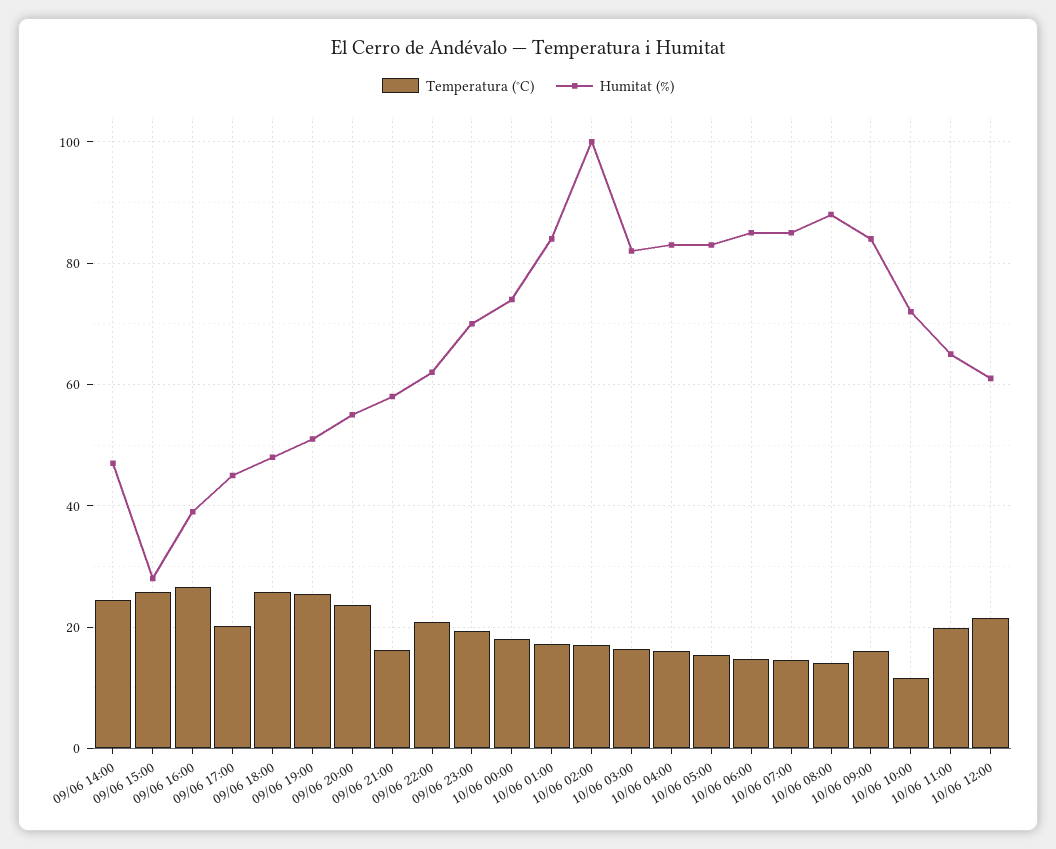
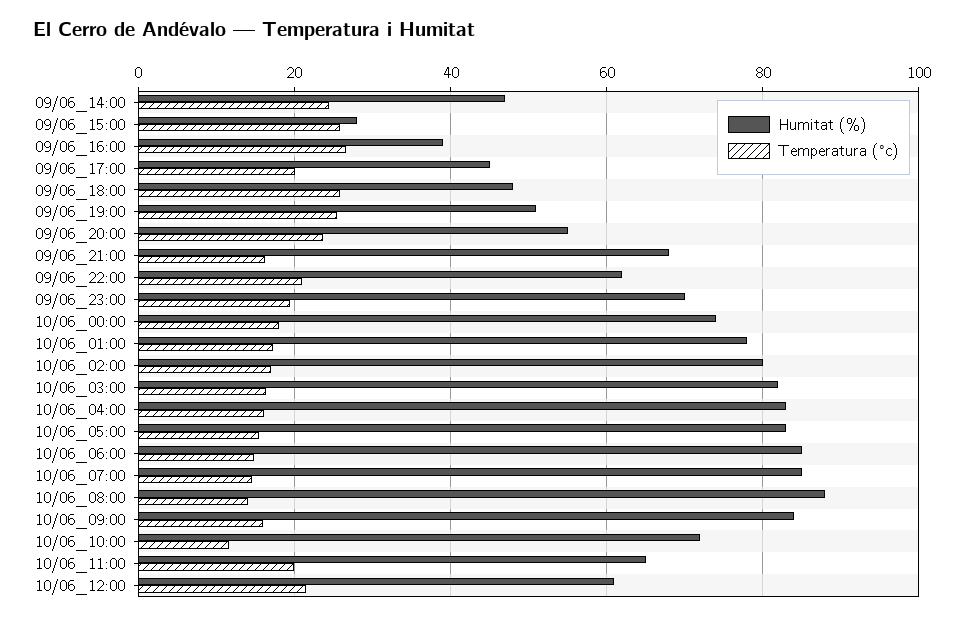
Humitat (%), 09/06 21:00: 58 -> 68
Humitat (%), 10/06 01:00: 84 -> 78
Humitat (%), 10/06 02:00: 100 -> 80

